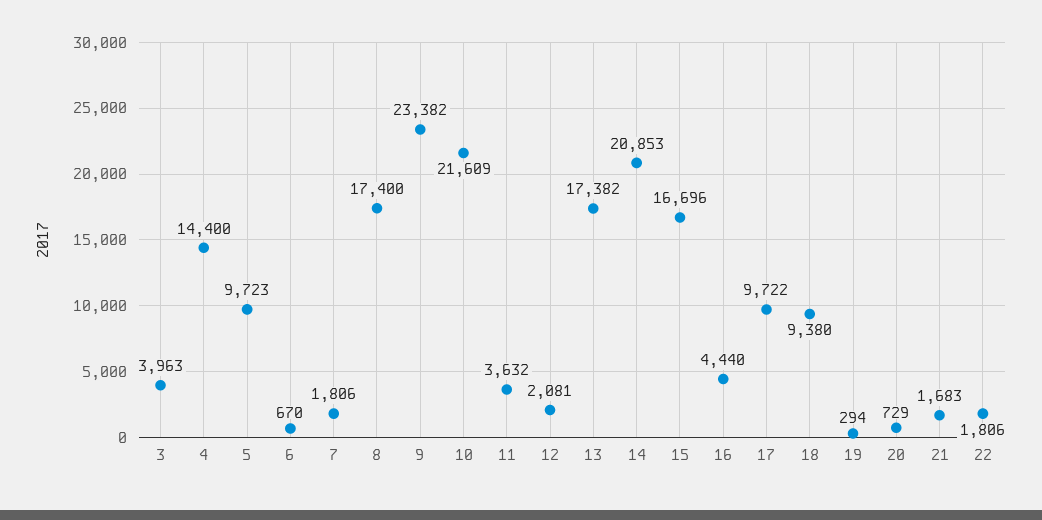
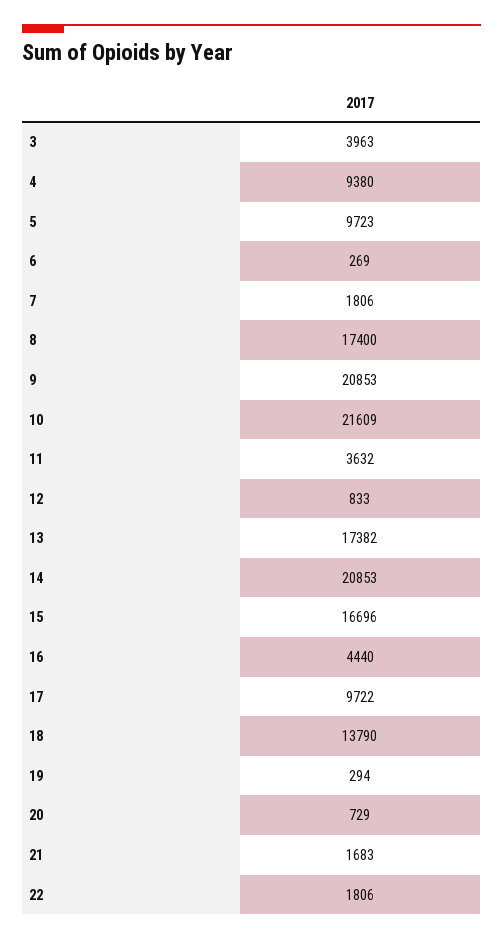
4: 14400 -> 9380
6: 670 -> 269
9: 23382 -> 20853
12: 2081 -> 833
18: 9380 -> 13790

